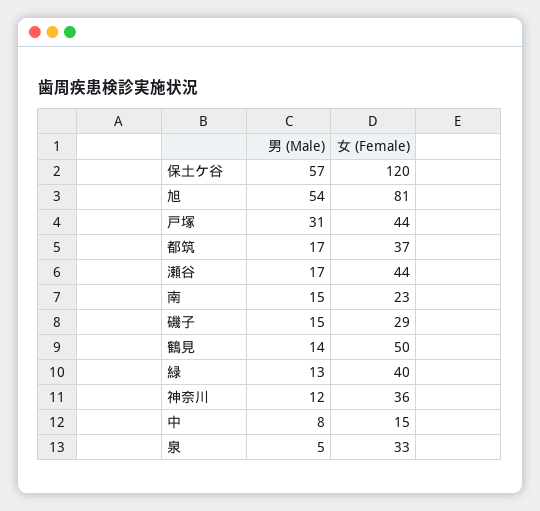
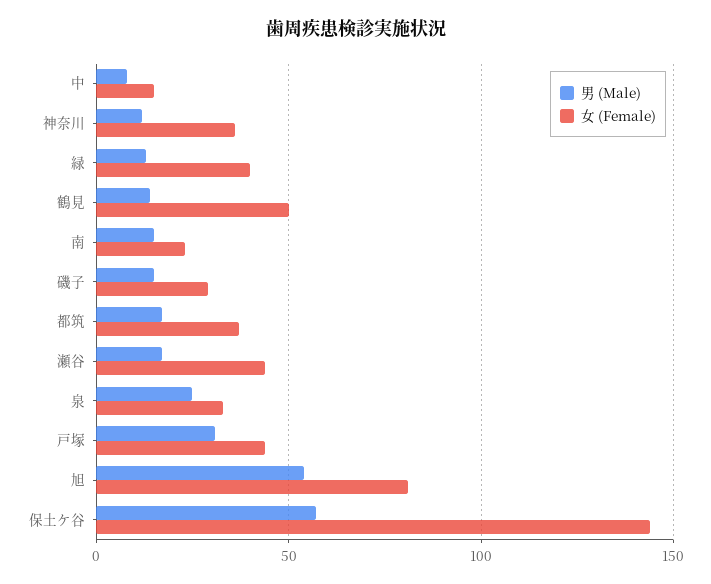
女 (Female), 保土ケ谷: 120 -> 145
男 (Male), 泉: 5 -> 25

